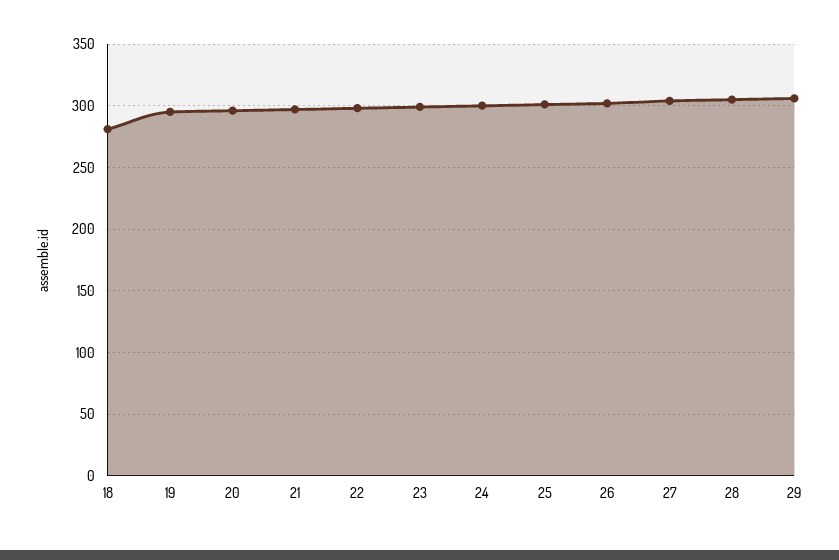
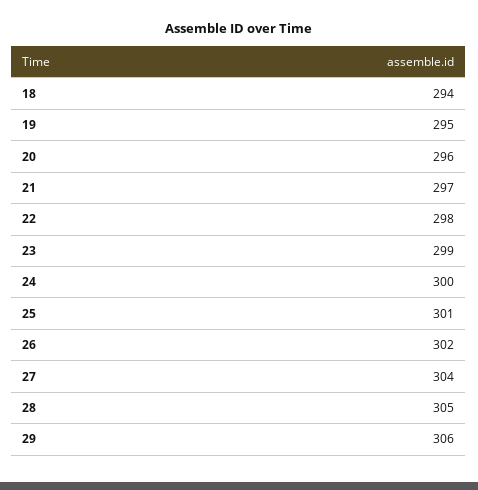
18: 280 -> 294

